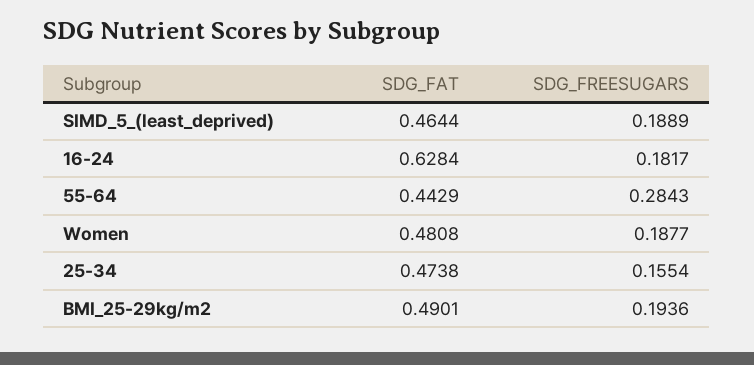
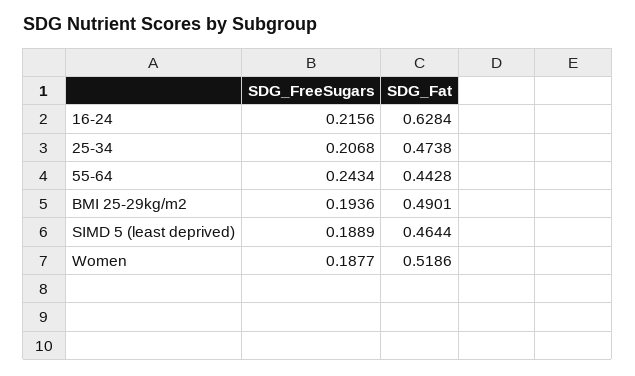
SDG_FREESUGARS, 16-24: 0.1817 -> 0.2156
SDG_FAT, 55-64: 0.4429 -> 0.4428
SDG_FREESUGARS, 55-64: 0.2843 -> 0.2434
SDG_FAT, Women: 0.4808 -> 0.5186
SDG_FREESUGARS, 25-34: 0.1554 -> 0.2068

